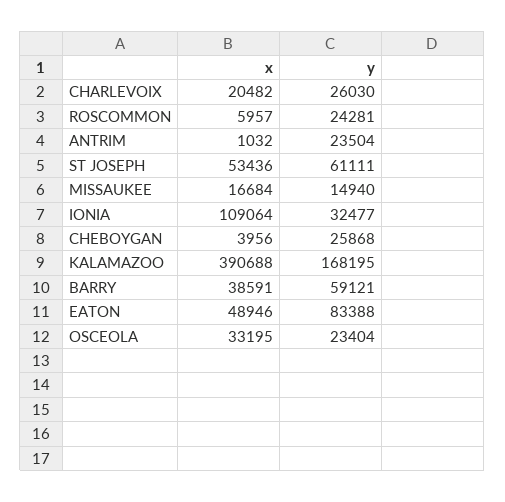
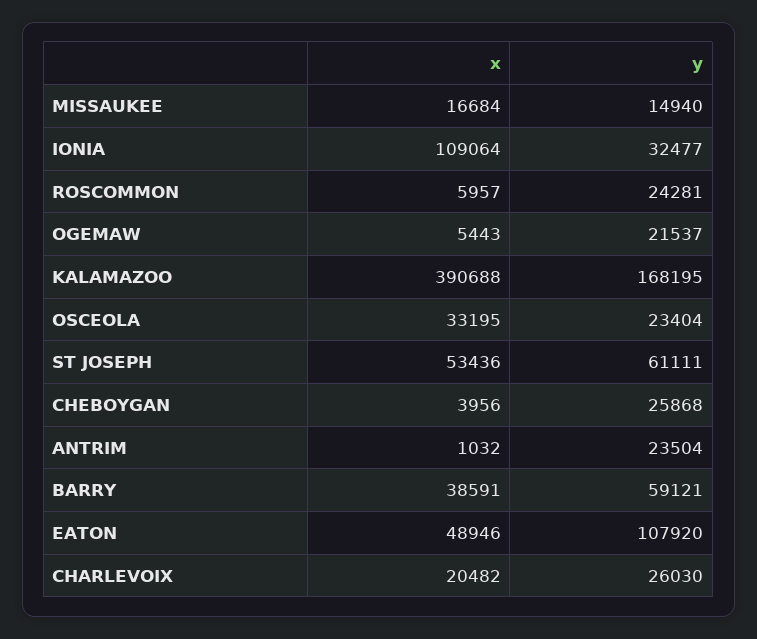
y, EATON: 83388 -> 107920
x, OGEMAW: none -> 5443
y, OGEMAW: none -> 21537

